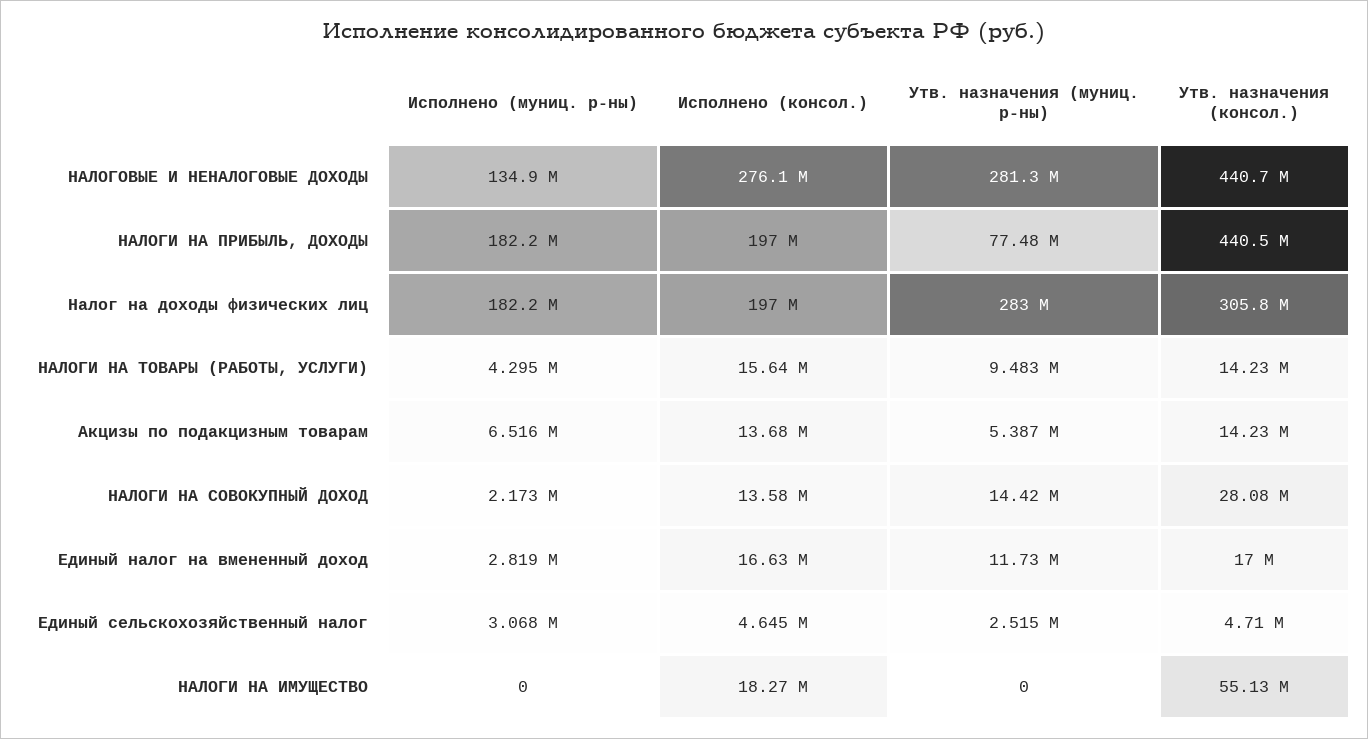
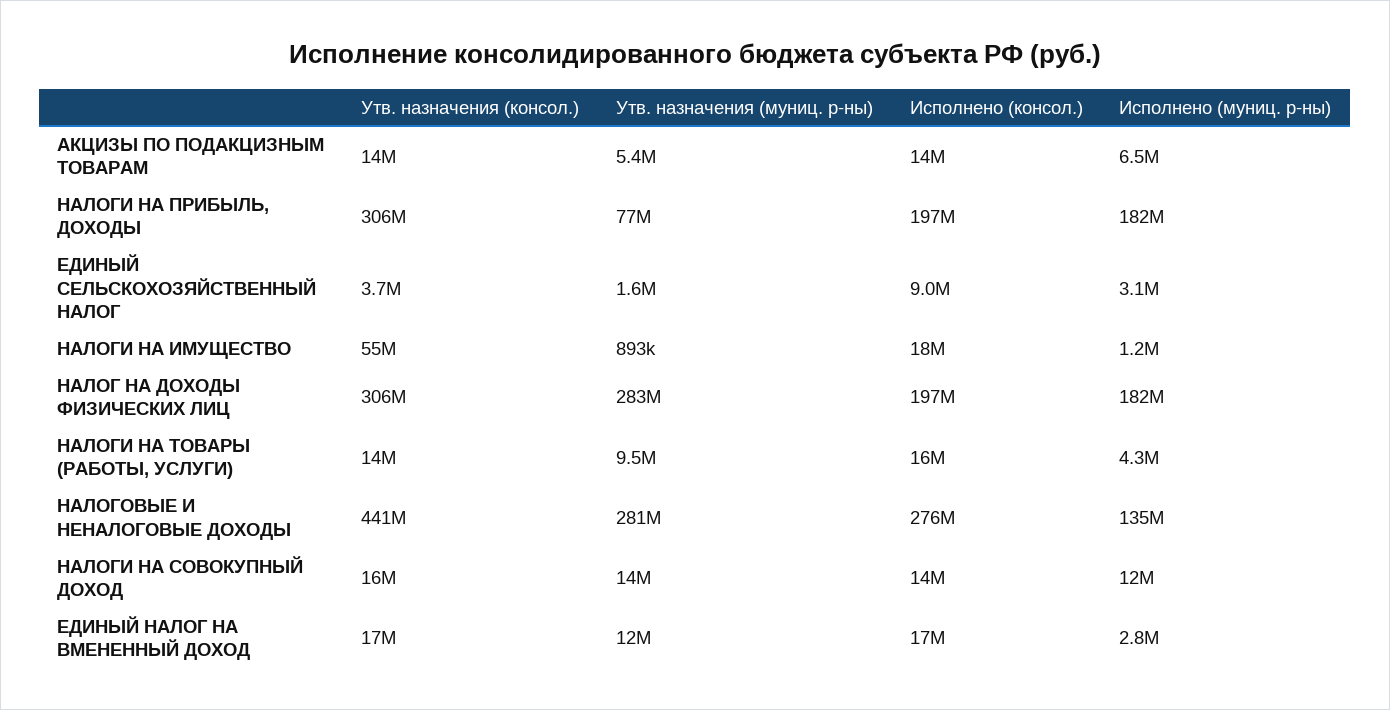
Утв. назначения (консол.), НАЛОГИ НА ПРИБЫЛЬ, ДОХОДЫ: 440500000 -> 306000000
Исполнено (муниц. р-ны), НАЛОГИ НА СОВОКУПНЫЙ ДОХОД: 2173000 -> 12000000
Утв. назначения (консол.), НАЛОГИ НА СОВОКУПНЫЙ ДОХОД: 28080000 -> 16000000
Исполнено (консол.), Единый сельскохозяйственный налог: 4645000 -> 9000000
Утв. назначения (муниц. р-ны), Единый сельскохозяйственный налог: 2515000 -> 1600000
Утв. назначения (консол.), Единый сельскохозяйственный налог: 4710000 -> 3700000
Исполнено (муниц. р-ны), НАЛОГИ НА ИМУЩЕСТВО: 0 -> 1200000
Утв. назначения (муниц. р-ны), НАЛОГИ НА ИМУЩЕСТВО: 0 -> 893000

